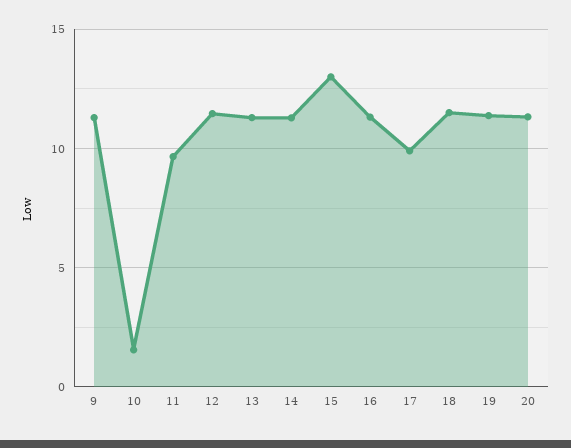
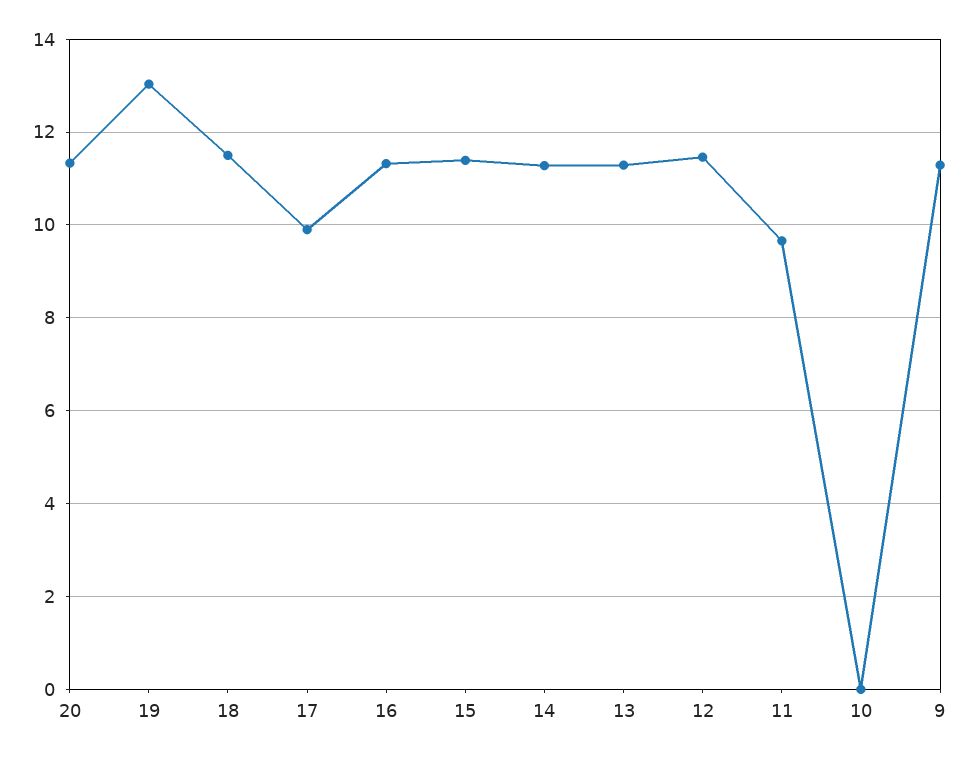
10: 1.5 -> 0
15: 13 -> 11.4
19: 11.5 -> 13

